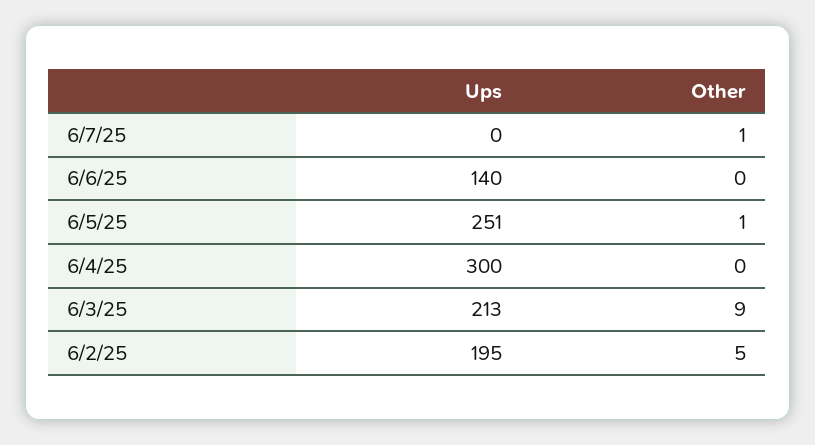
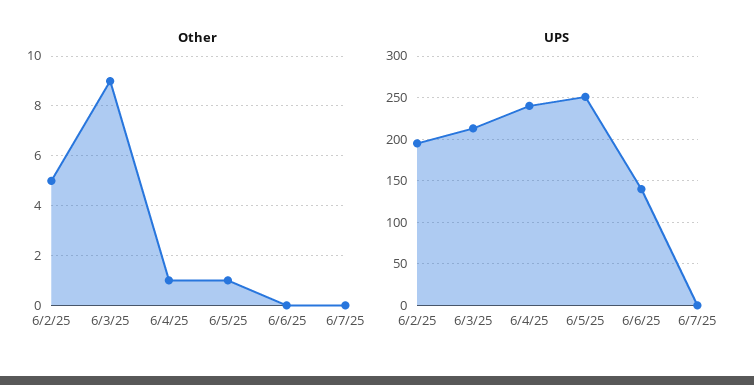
Other, 6/7/25: 1 -> 0
Ups, 6/4/25: 300 -> 240
Other, 6/4/25: 0 -> 1

